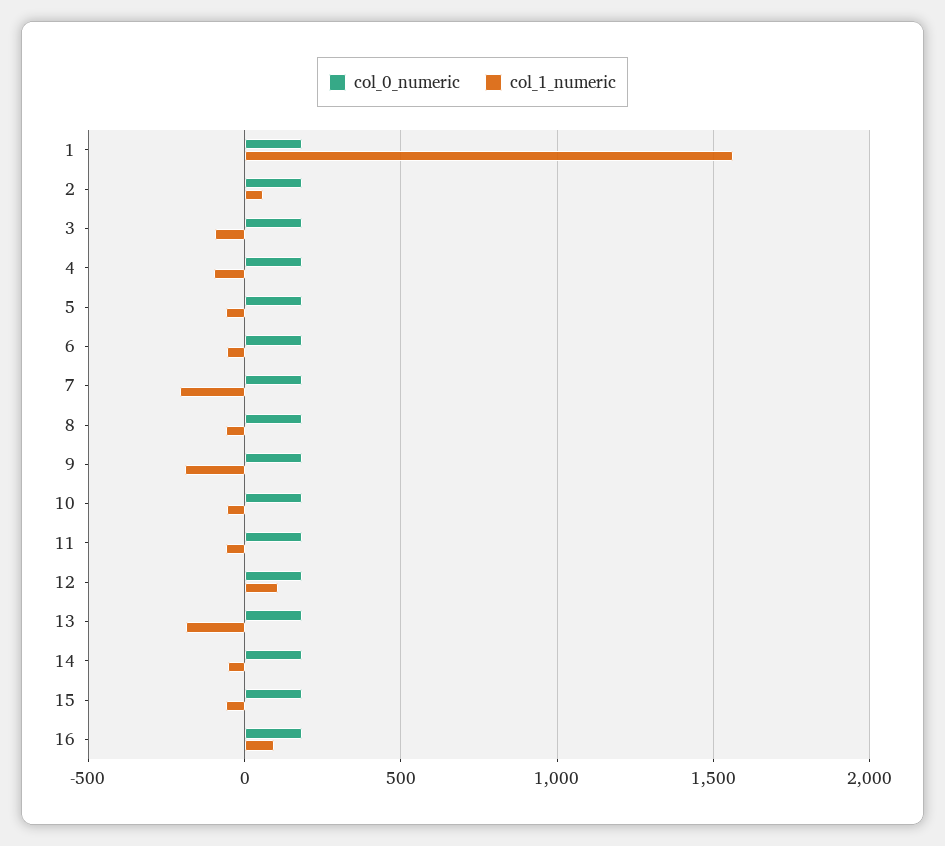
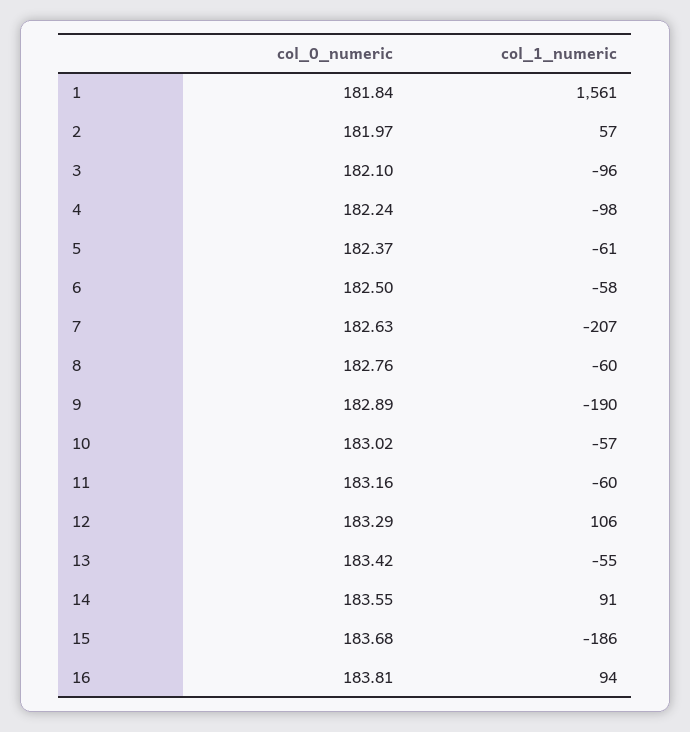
col_1_numeric, 13: -200 -> -55
col_1_numeric, 14: -50 -> 91
col_1_numeric, 15: -50 -> -186

